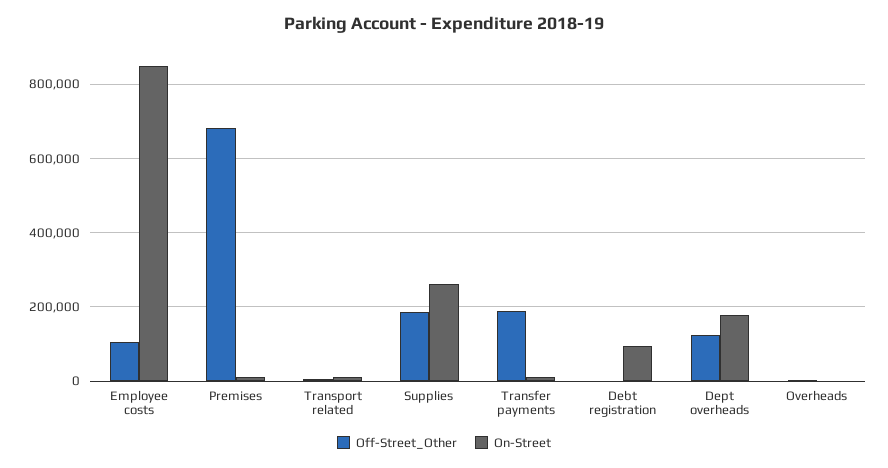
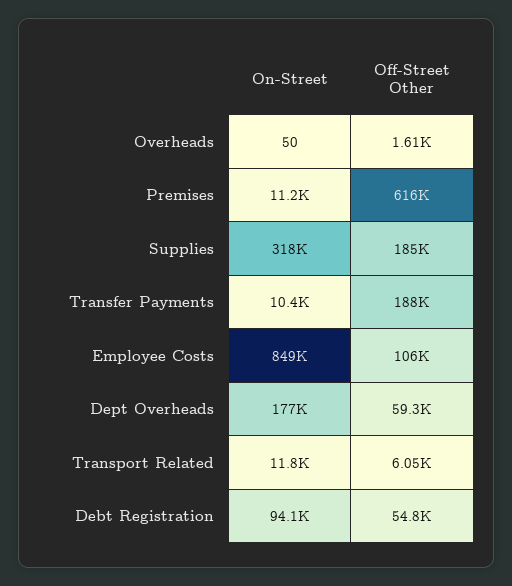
Off-Street_Other, Premises: 680000 -> 616000
On-Street, Supplies: 260000 -> 318000
Off-Street_Other, Debt registration: 0 -> 54800
Off-Street_Other, Dept overheads: 120000 -> 59300

